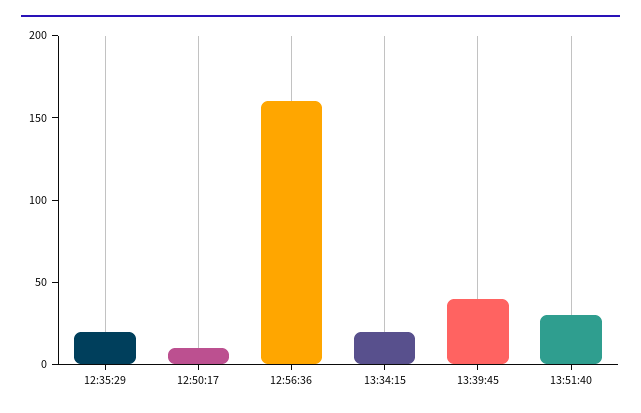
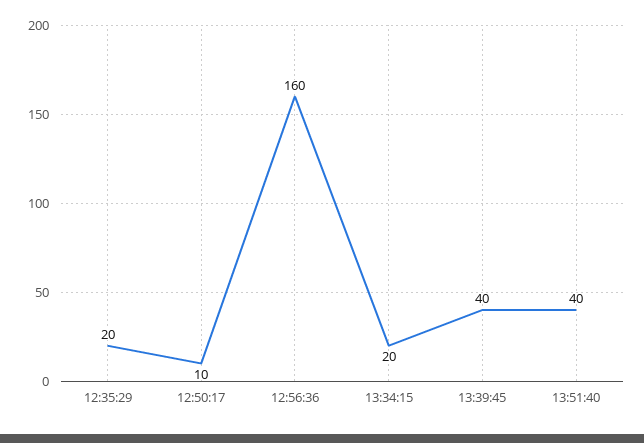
13:51:40: 30 -> 40

